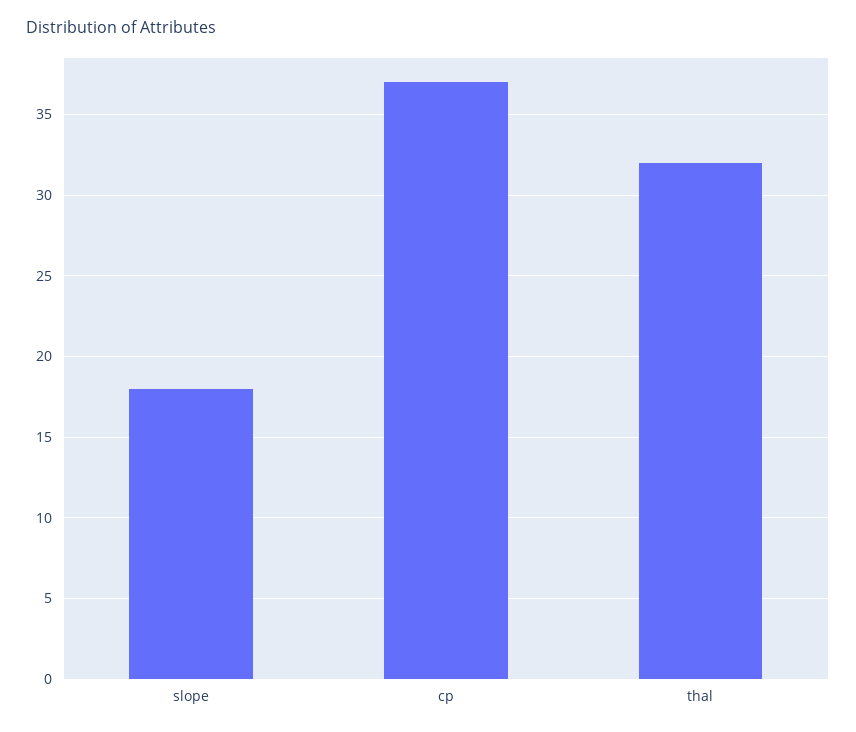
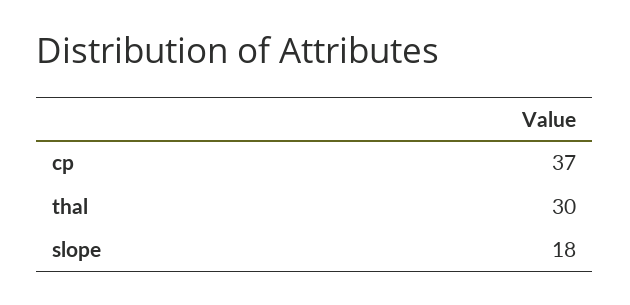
thal: 32 -> 30

